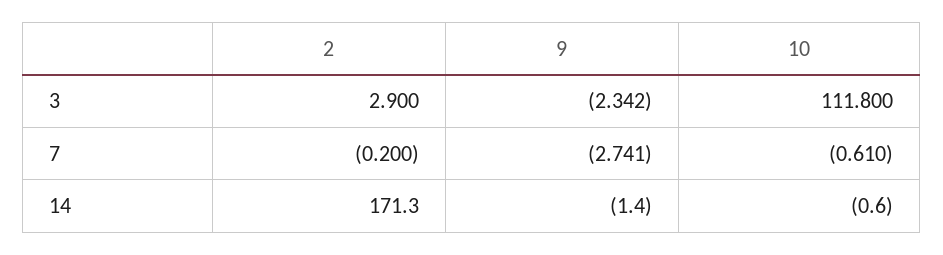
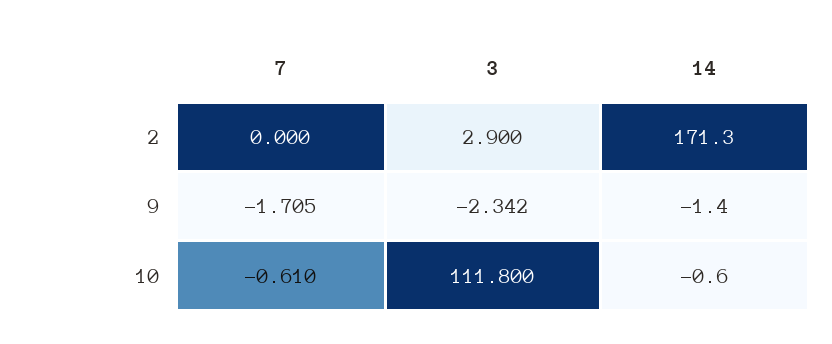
2, 7: -0.2 -> 0
9, 7: -2.741 -> -1.705

